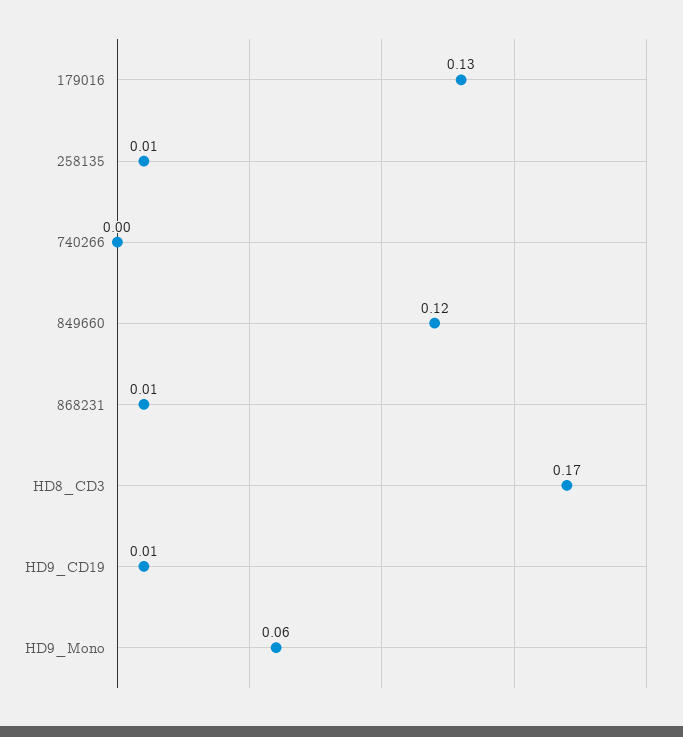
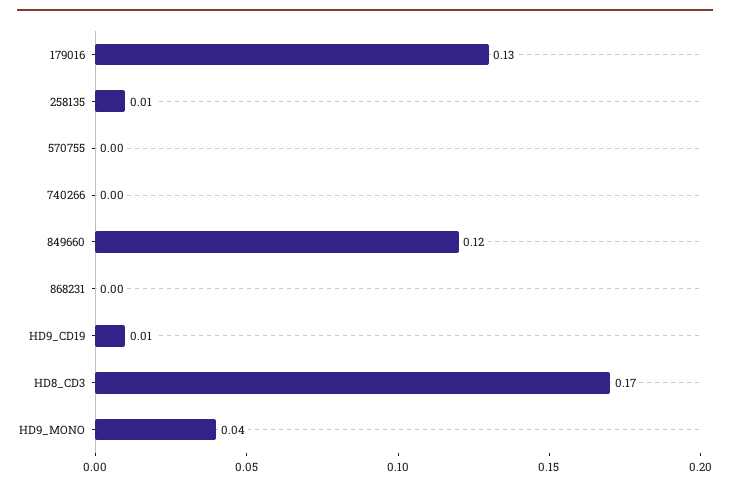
868231: 0.01 -> 0
HD9_Mono: 0.06 -> 0.04
570755: none -> 0

